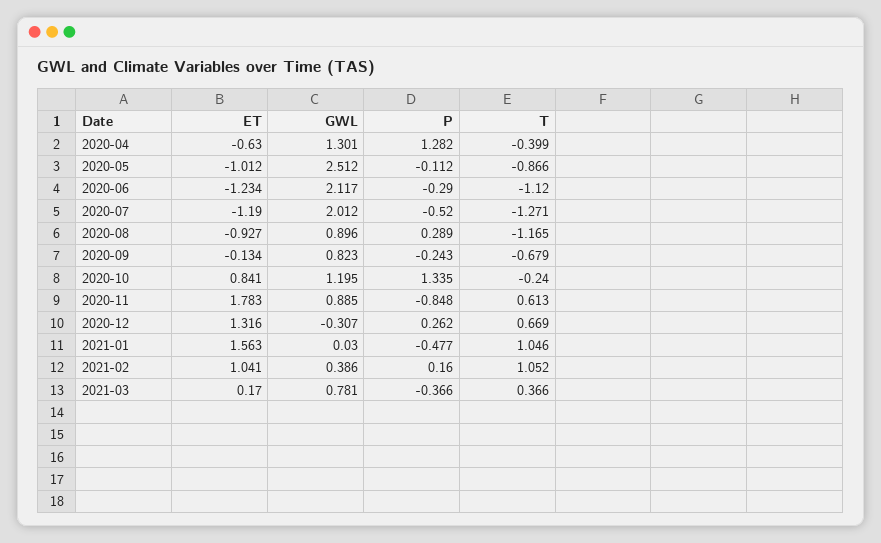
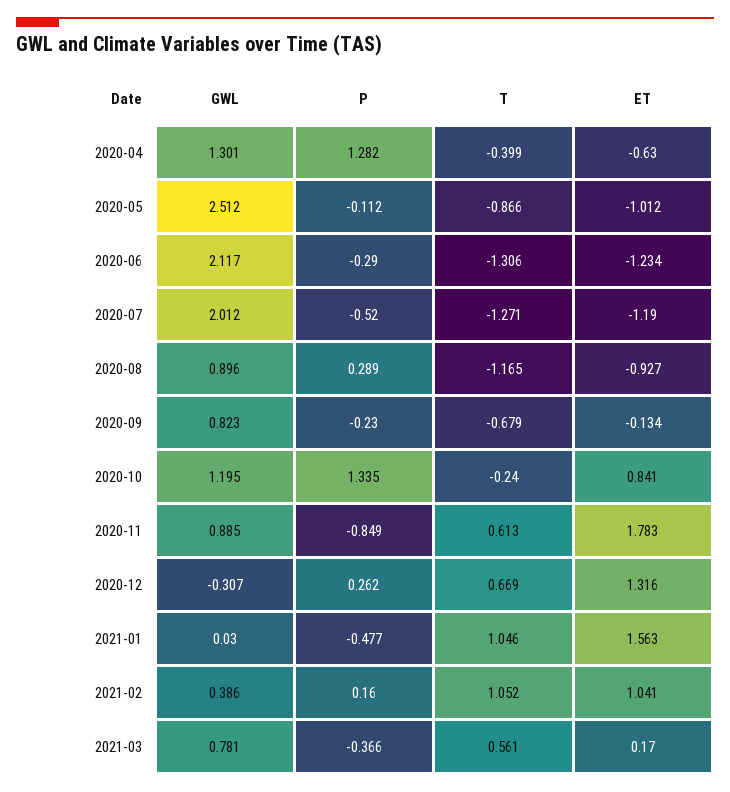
T, 2020-06: -1.12 -> -1.306
P, 2020-09: -0.243 -> -0.23
P, 2020-11: -0.848 -> -0.849
T, 2021-03: 0.366 -> 0.561

